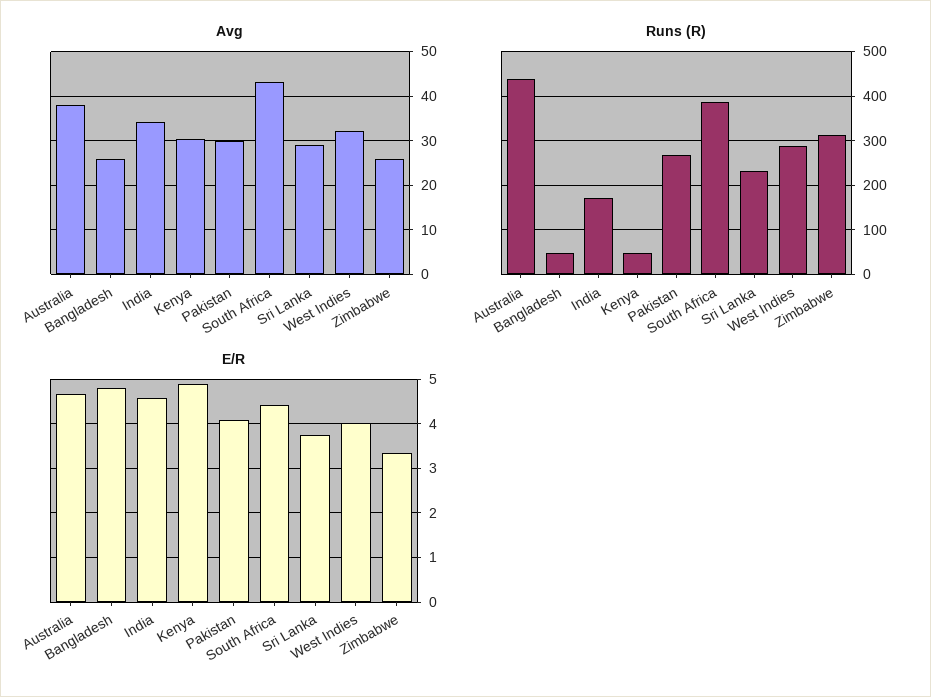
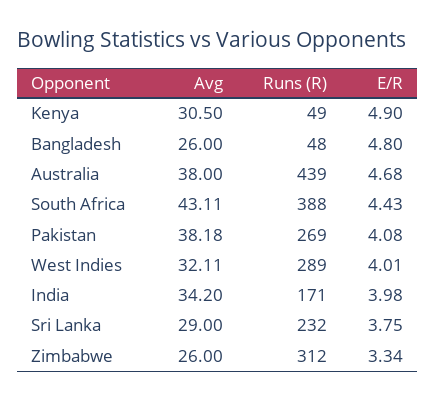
Avg, Pakistan: 30 -> 38.18
E/R, India: 4.6 -> 3.98

